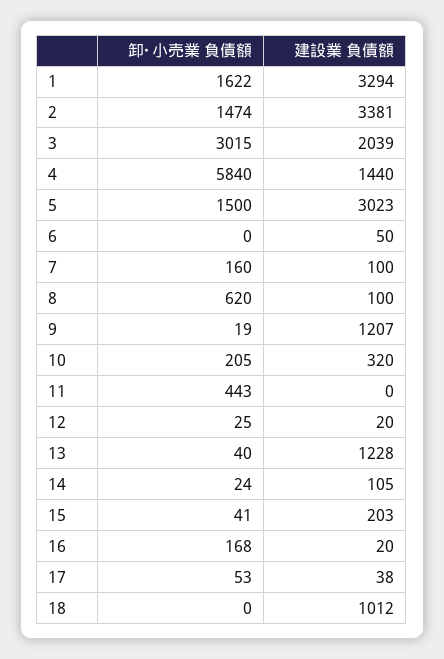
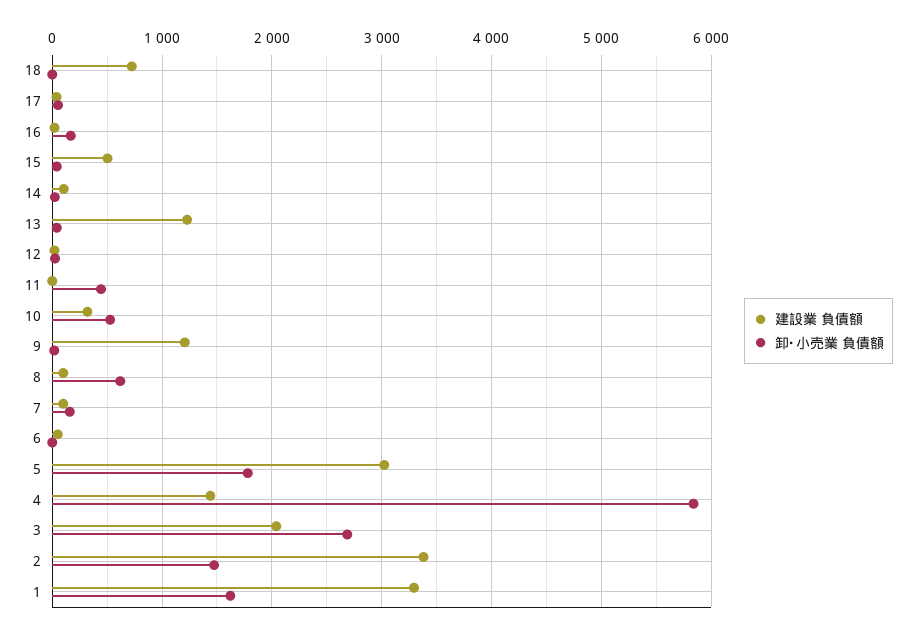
卸･小売業 負債額, 3: 3015 -> 2700
卸･小売業 負債額, 5: 1500 -> 1800
卸･小売業 負債額, 10: 205 -> 500
建設業 負債額, 15: 203 -> 500
建設業 負債額, 18: 1012 -> 700

